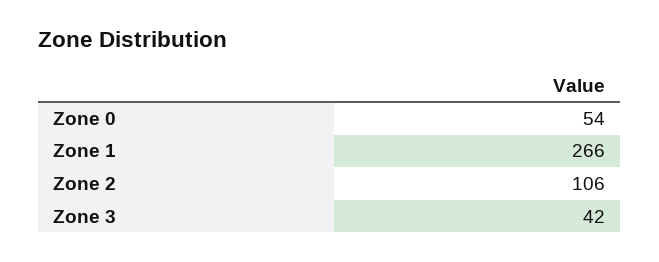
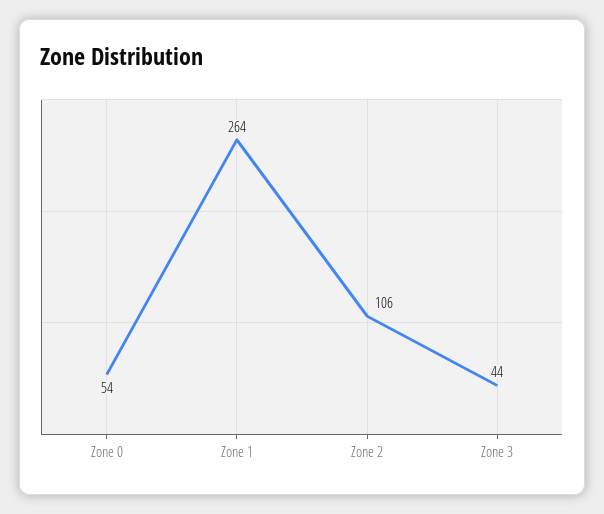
Zone 1: 266 -> 264
Zone 3: 42 -> 44

